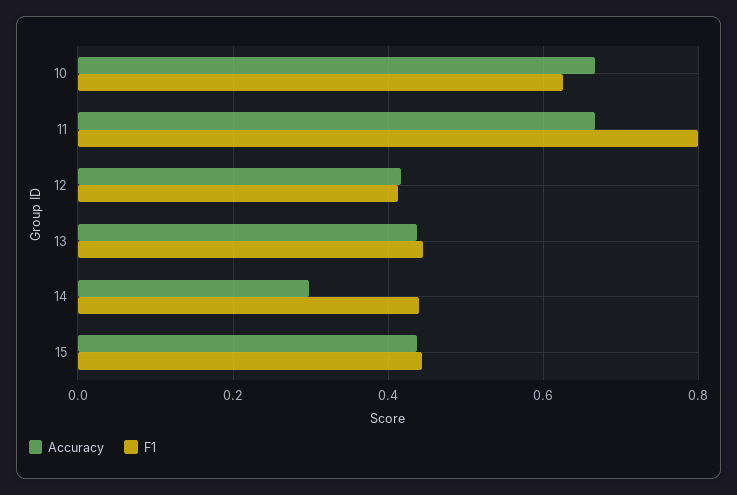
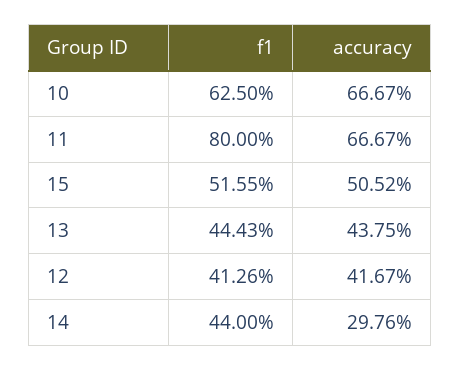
Accuracy, 15: 0.44 -> 0.5052
F1, 15: 0.44 -> 0.5155

